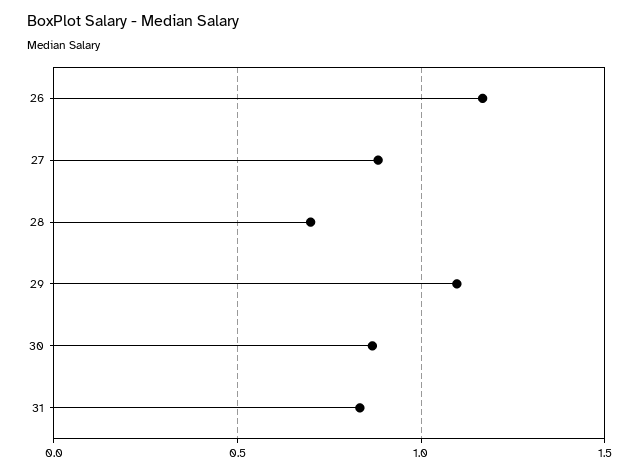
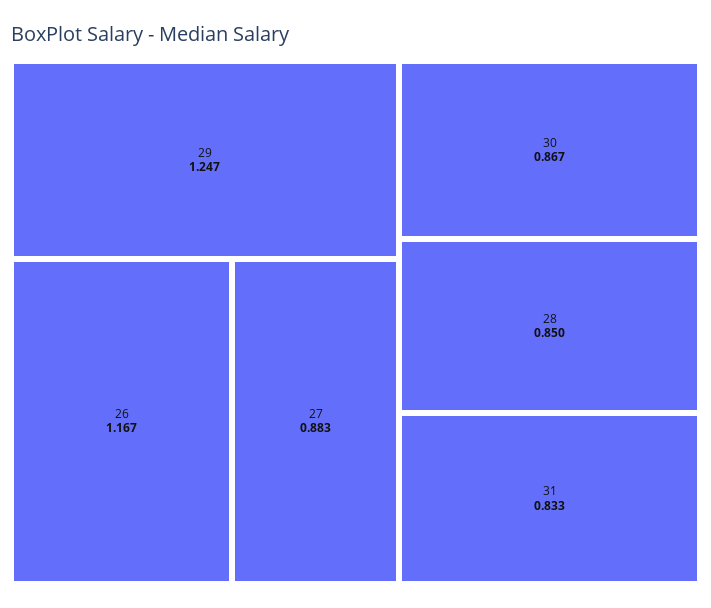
28: 0.7 -> 0.85
29: 1.1 -> 1.247

